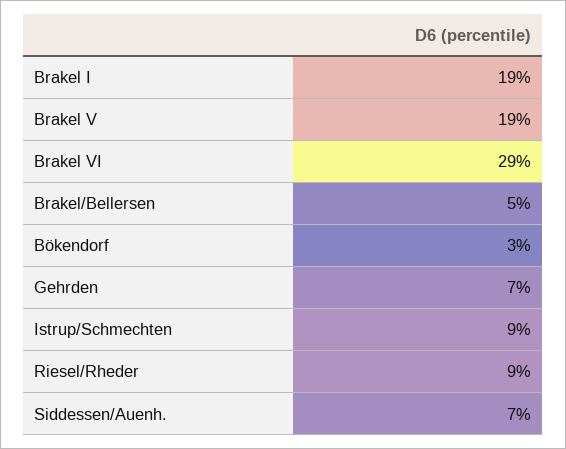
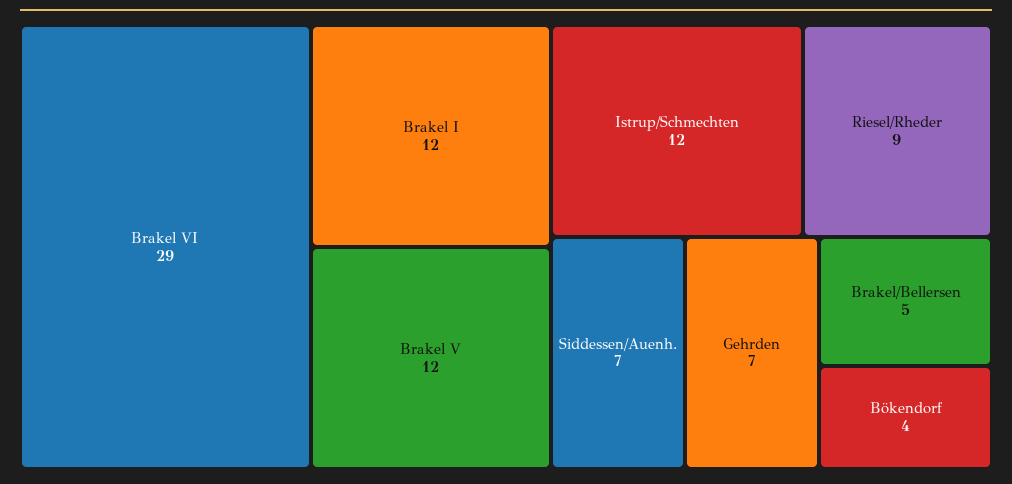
Brakel I: 19 -> 12
Brakel V: 19 -> 12
Bökendorf: 3 -> 4
Istrup/Schmechten: 9 -> 12

